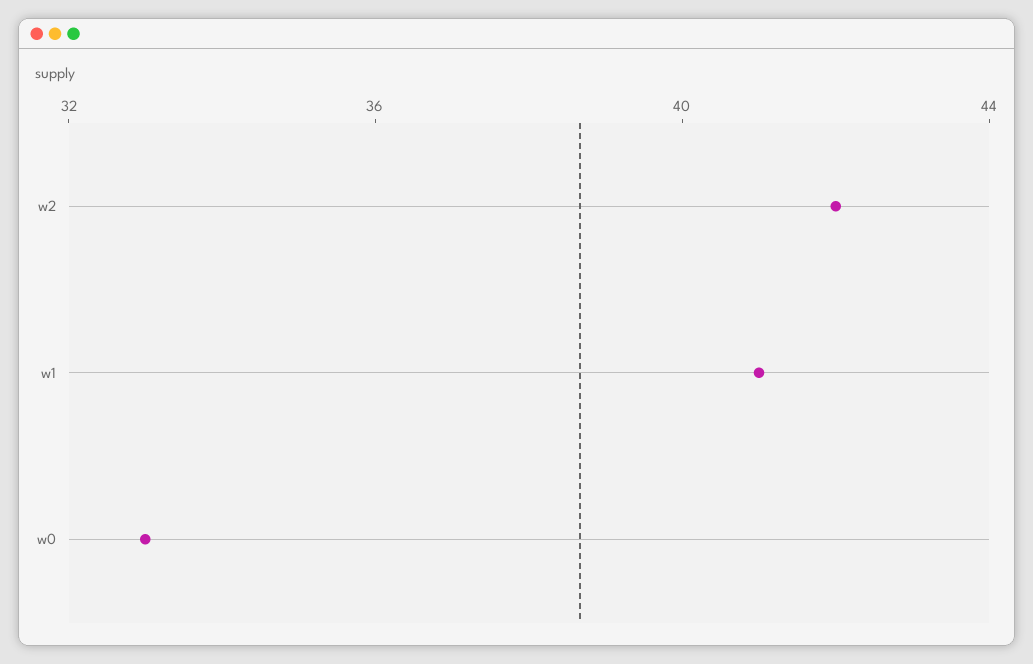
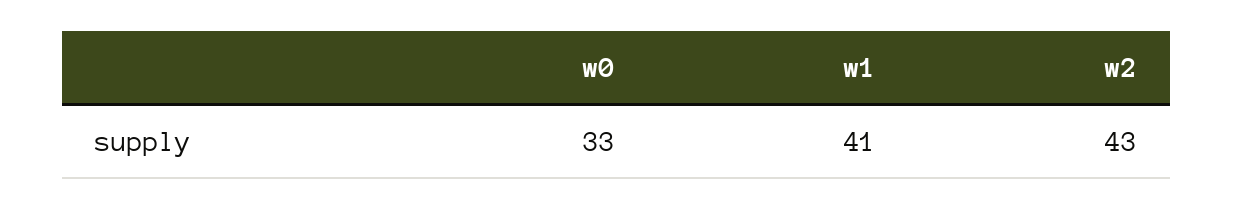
w2: 42 -> 43

